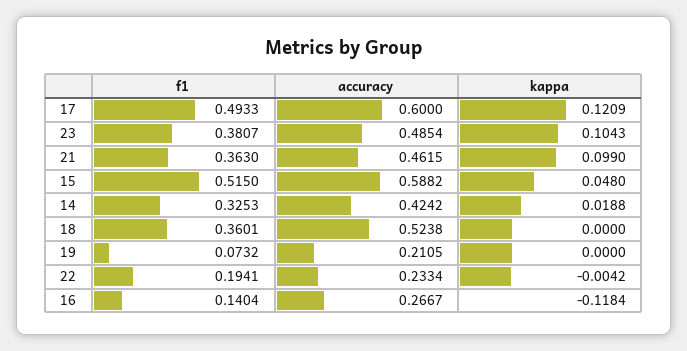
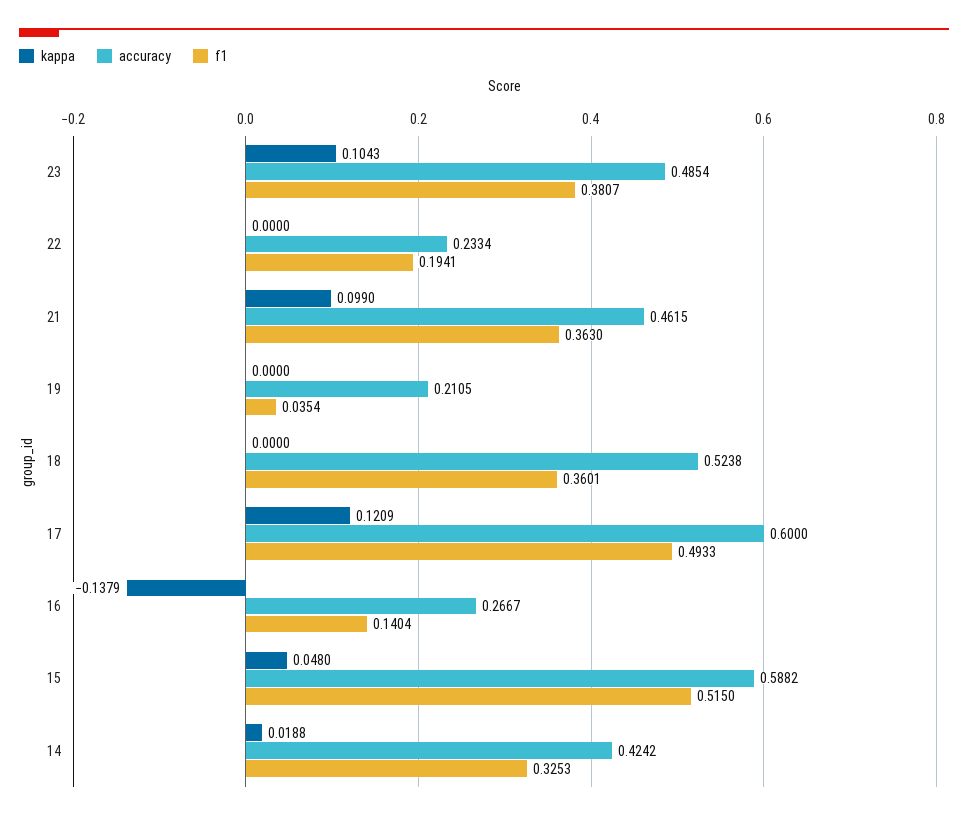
f1, 19: 0.0732 -> 0.0354
kappa, 22: -0.0042 -> 0
kappa, 16: -0.1184 -> -0.1379

